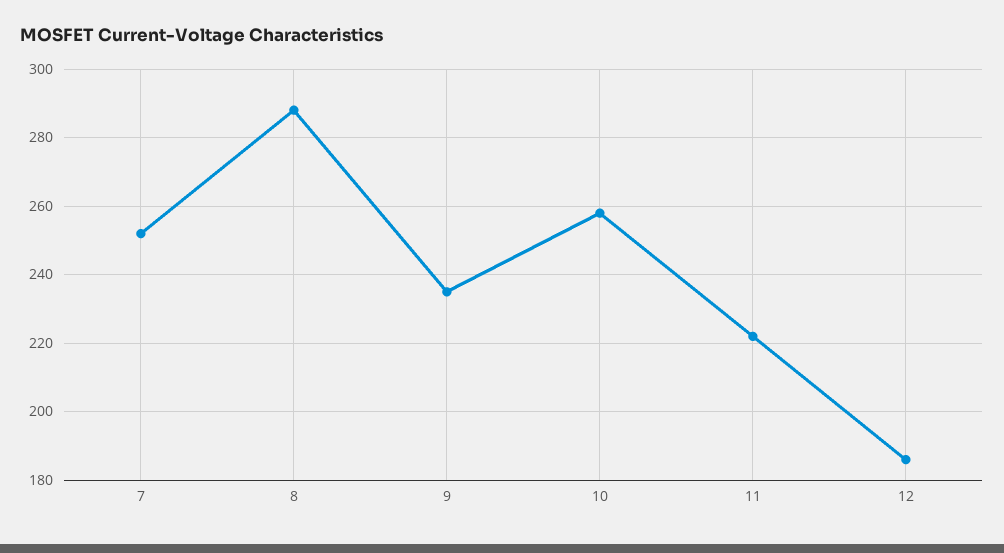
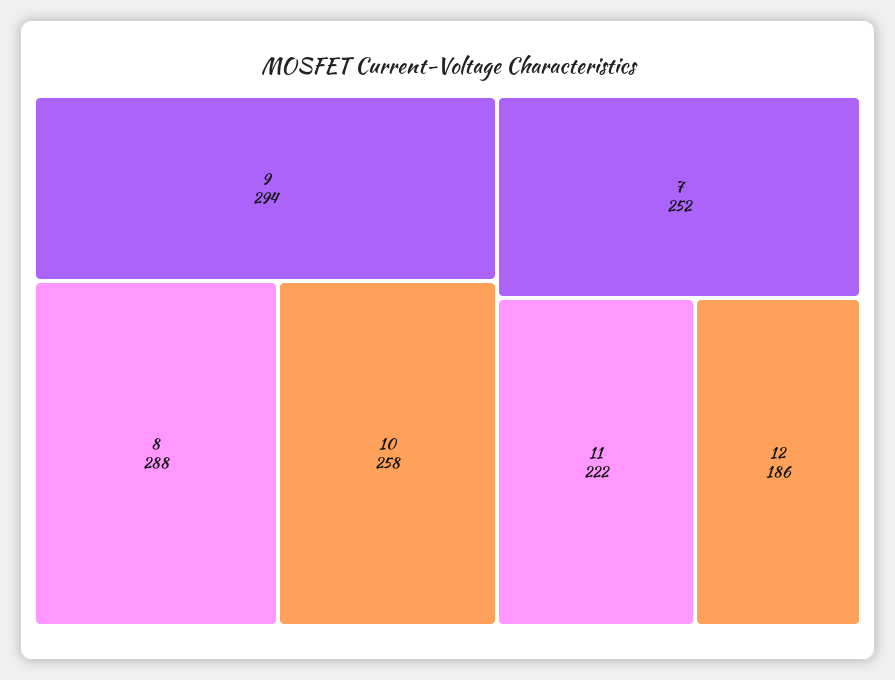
9: 235 -> 294

